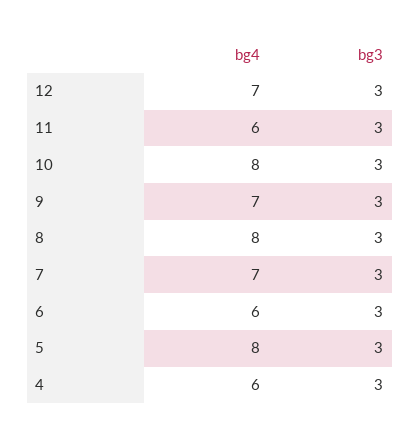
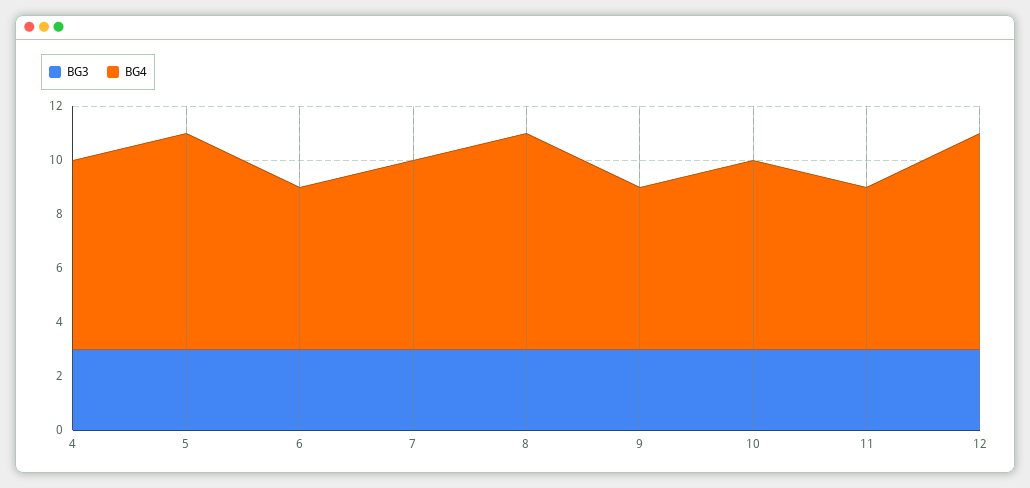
bg4, 12: 7 -> 8
bg4, 10: 8 -> 7
bg4, 9: 7 -> 6
bg4, 4: 6 -> 7

